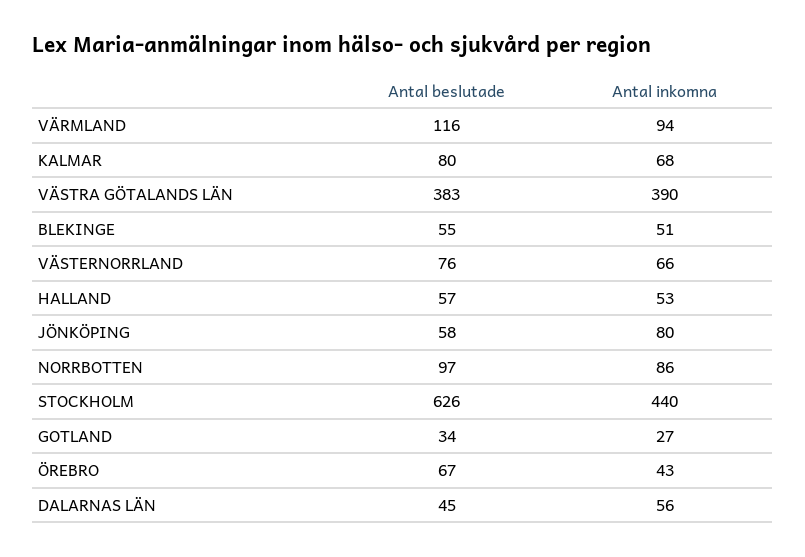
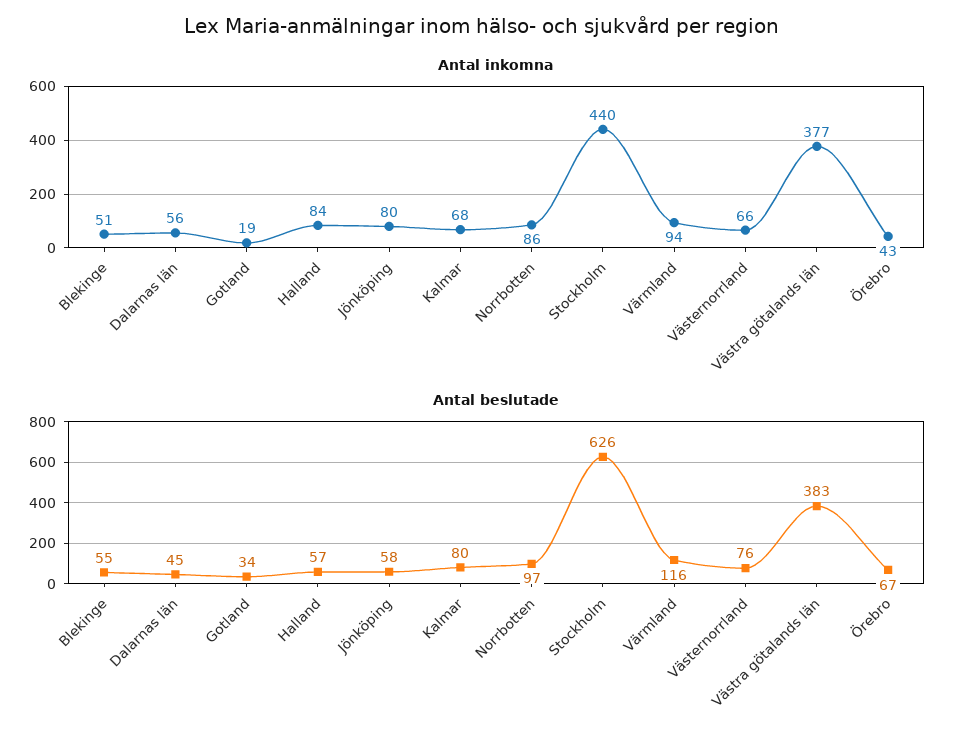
Antal inkomna, VÄSTRA GÖTALANDS LÄN: 390 -> 377
Antal inkomna, HALLAND: 53 -> 84
Antal inkomna, GOTLAND: 27 -> 19

